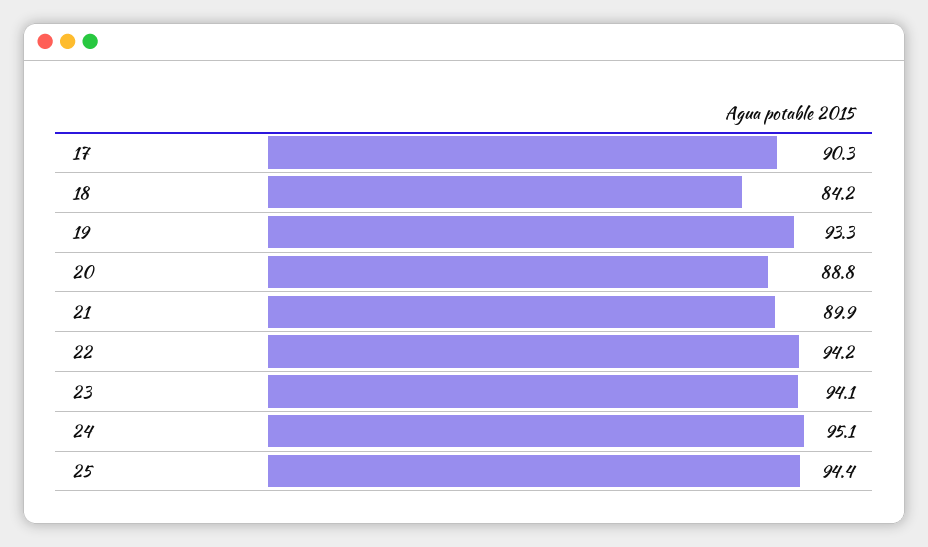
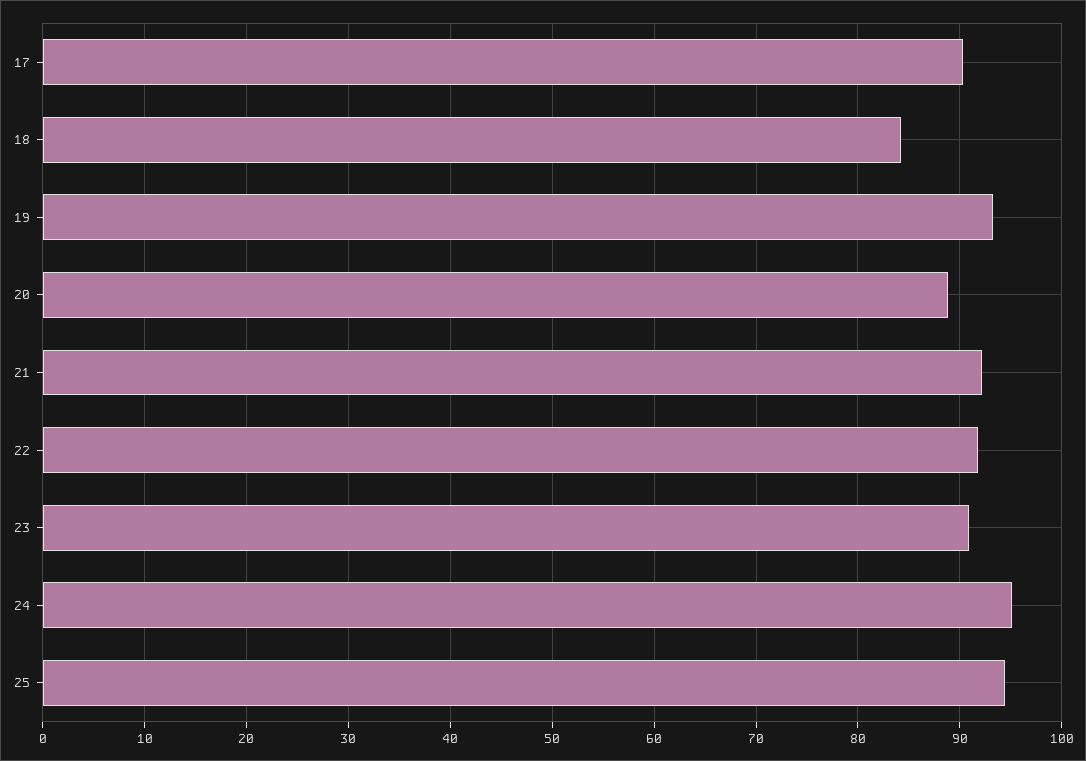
21: 89.9 -> 92
22: 94.2 -> 92
23: 94.1 -> 91

